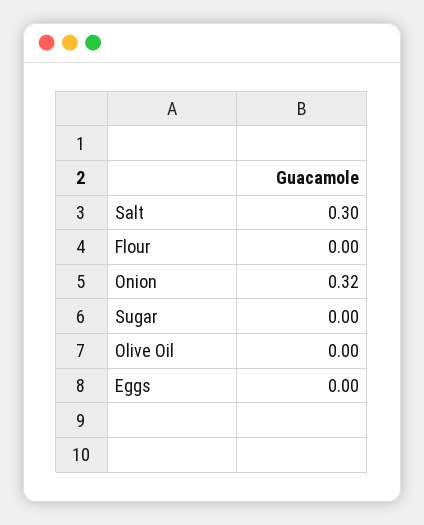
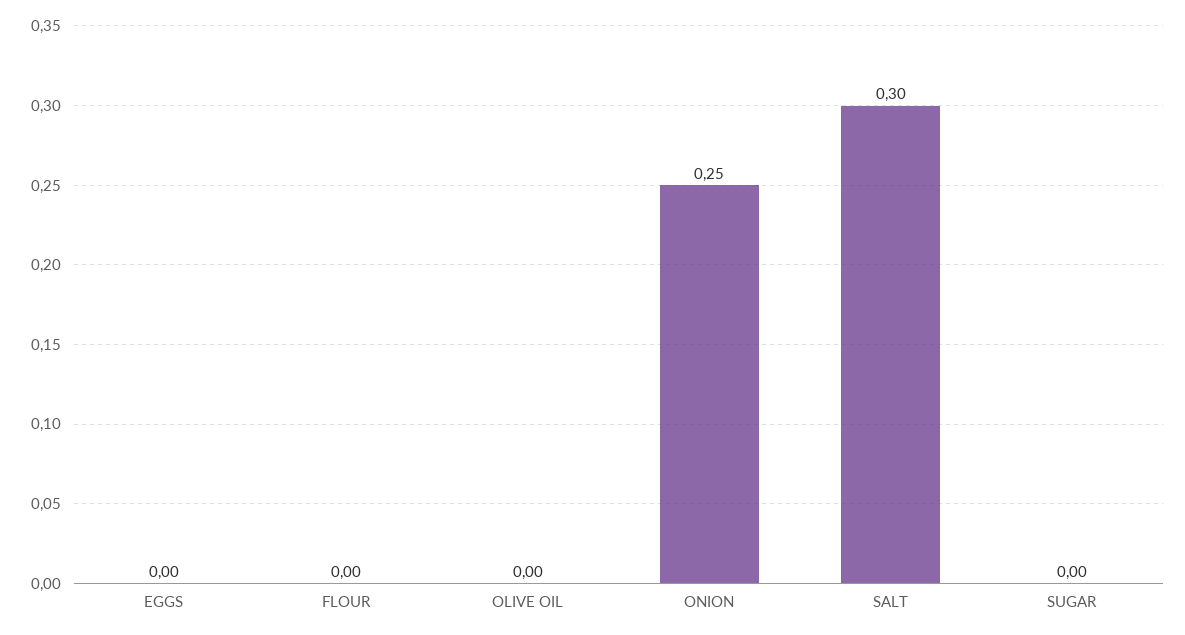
Onion: 0.32 -> 0.25

